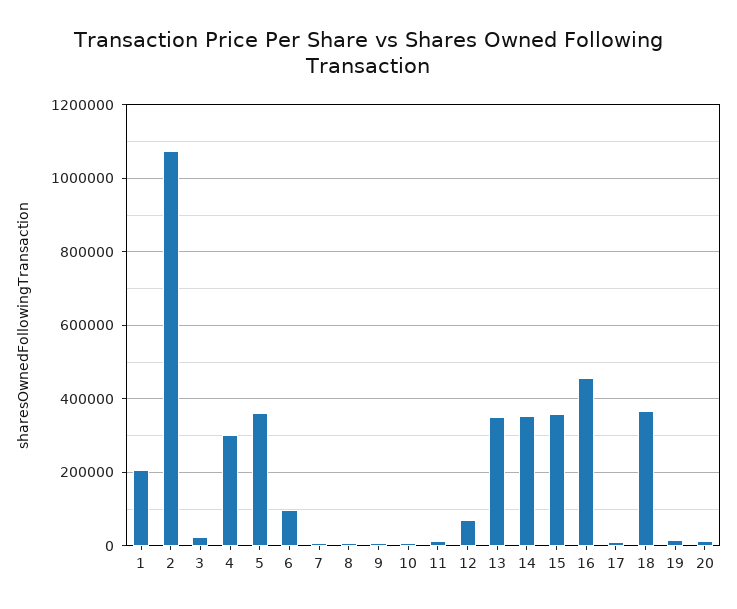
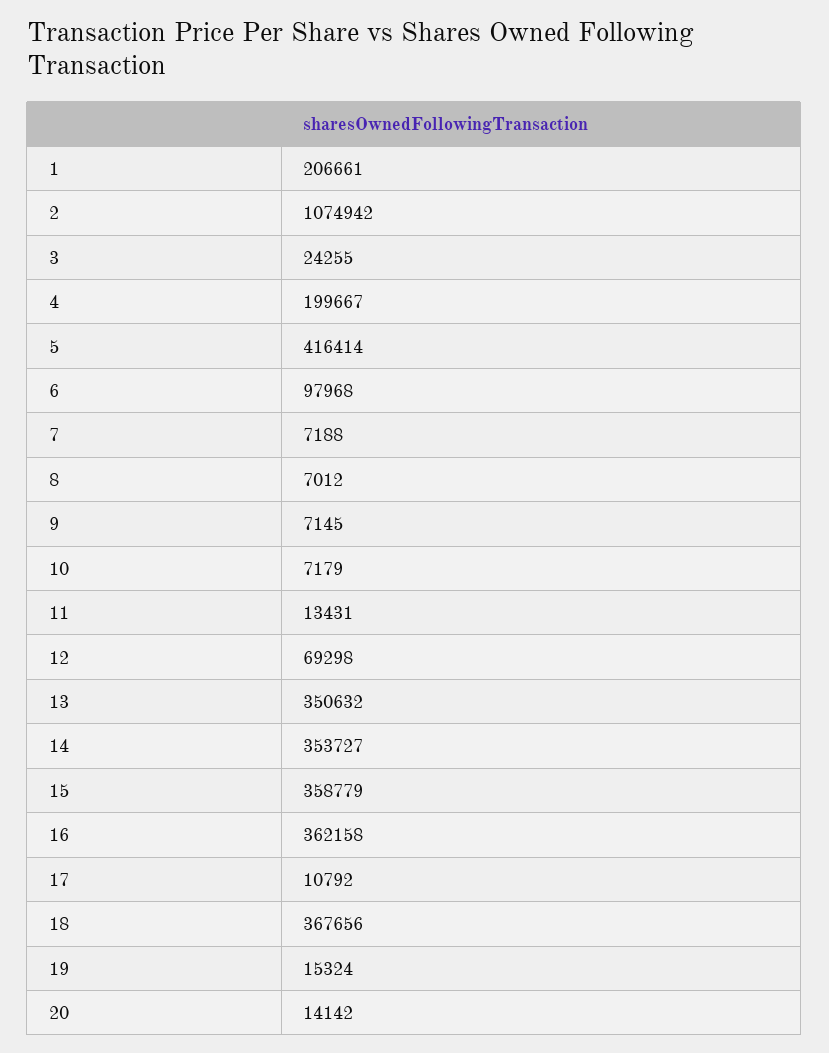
4: 300000 -> 199667
5: 360000 -> 416414
16: 460000 -> 362158

